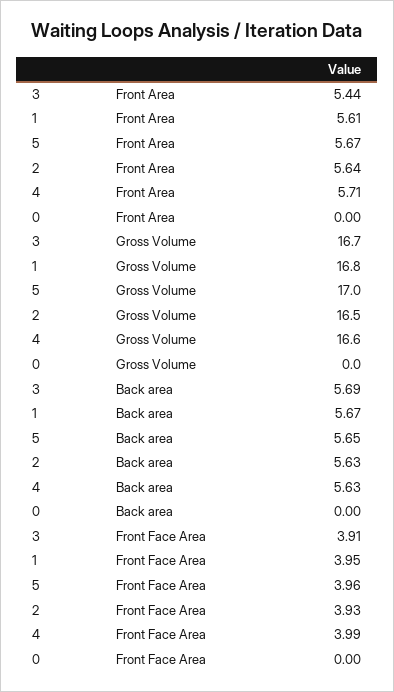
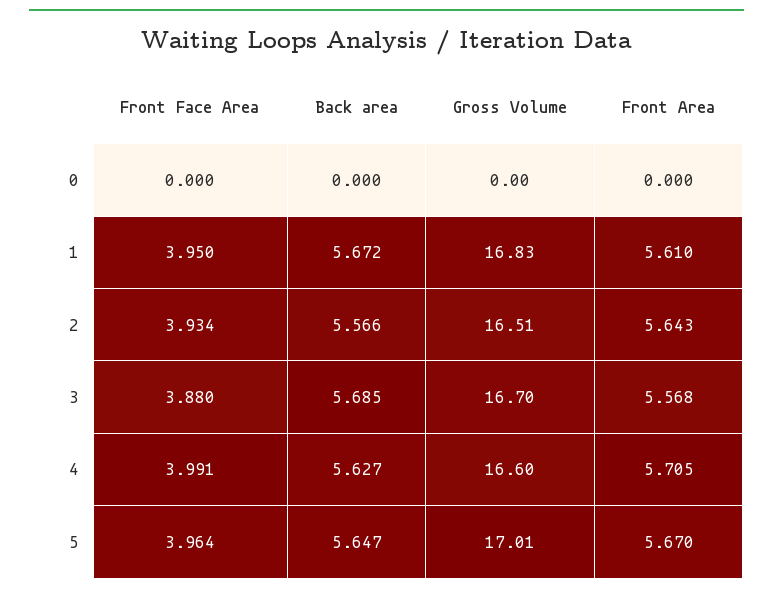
3, Front Area: 5.44 -> 5.568
2, Back area: 5.63 -> 5.566
3, Front Face Area: 3.91 -> 3.88

